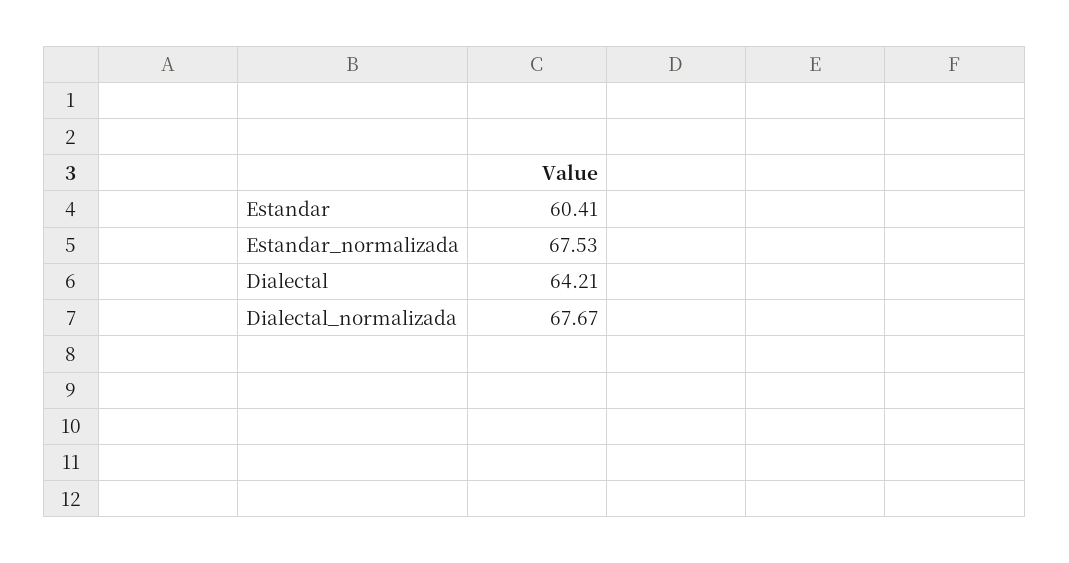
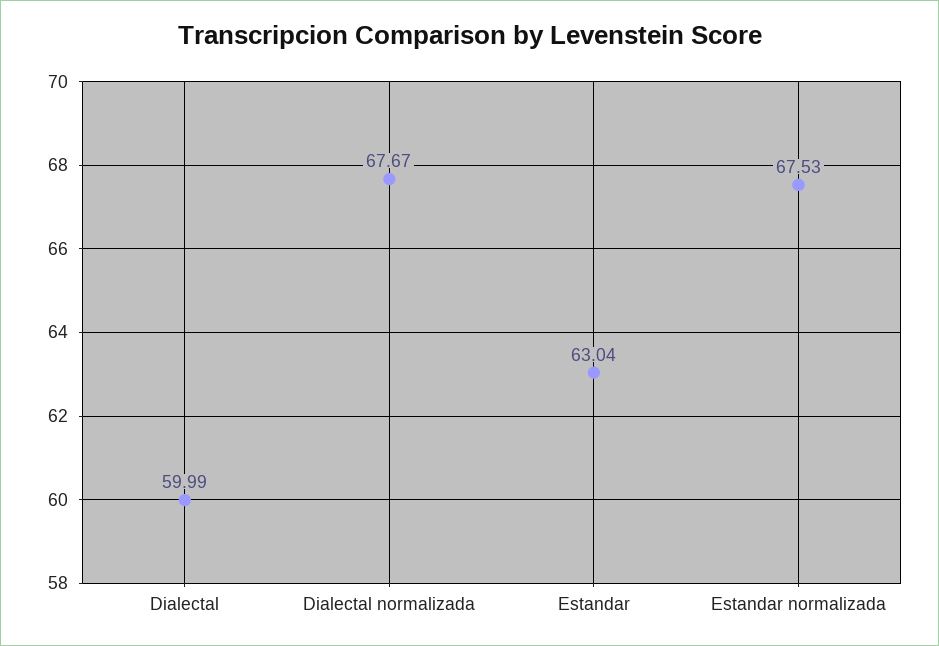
Estandar: 60.41 -> 63.04
Dialectal: 64.21 -> 59.99

